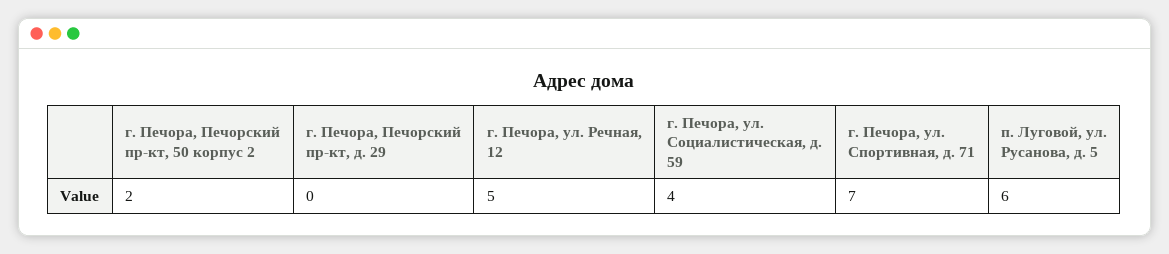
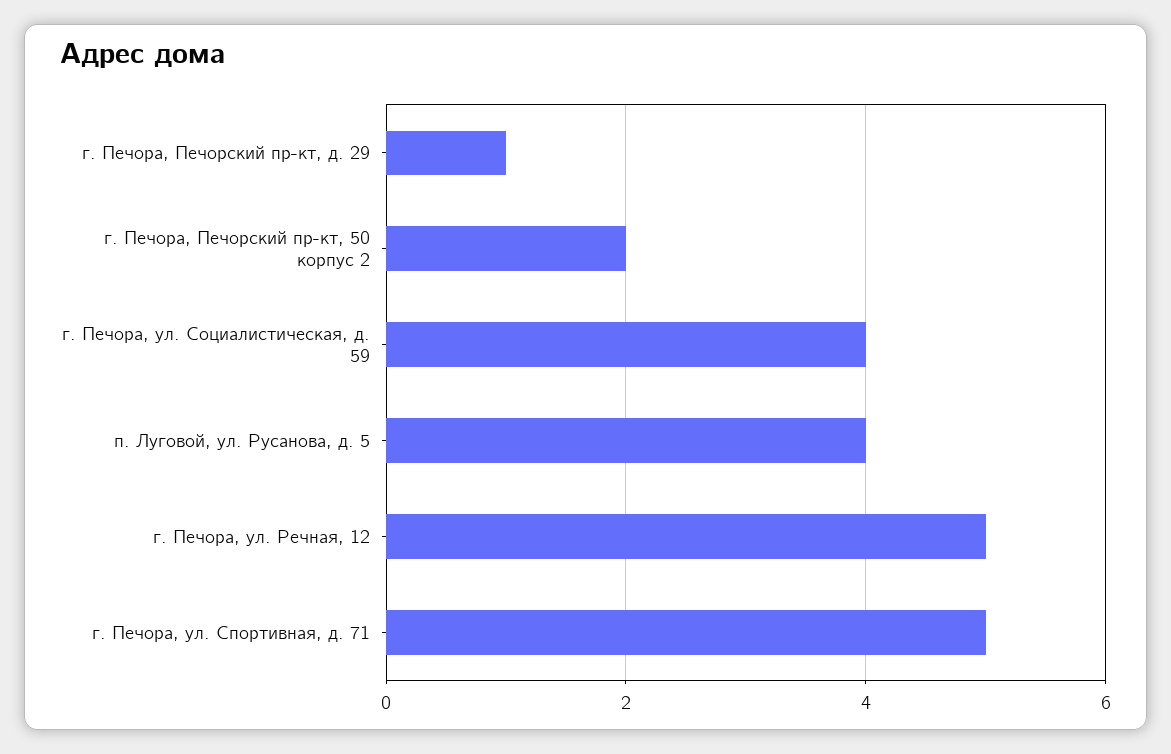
г. Печора, Печорский пр-кт, д. 29: 0 -> 1
г. Печора, ул. Спортивная, д. 71: 7 -> 5
п. Луговой, ул. Русанова, д. 5: 6 -> 4

